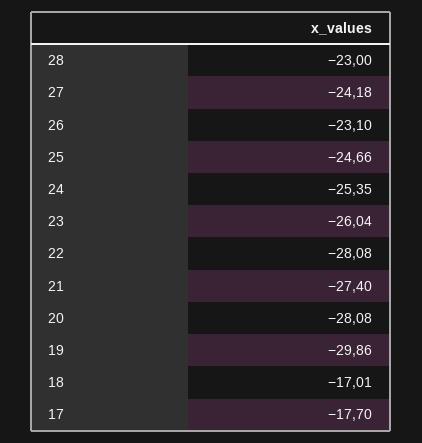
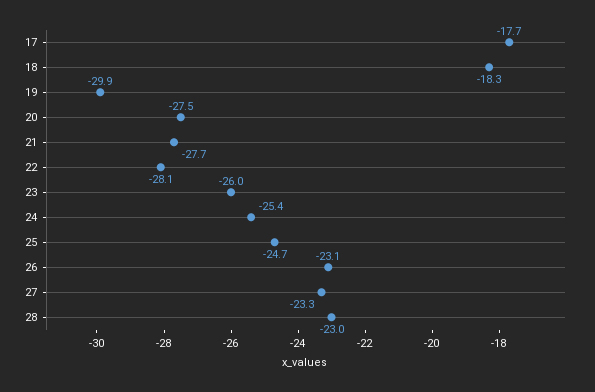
27: -24.18 -> -23.3
21: -27.4 -> -27.7
20: -28.08 -> -27.5
18: -17.01 -> -18.3

